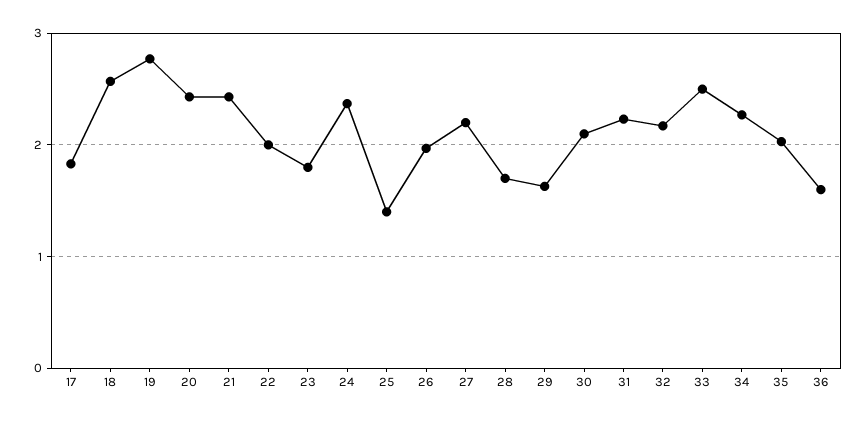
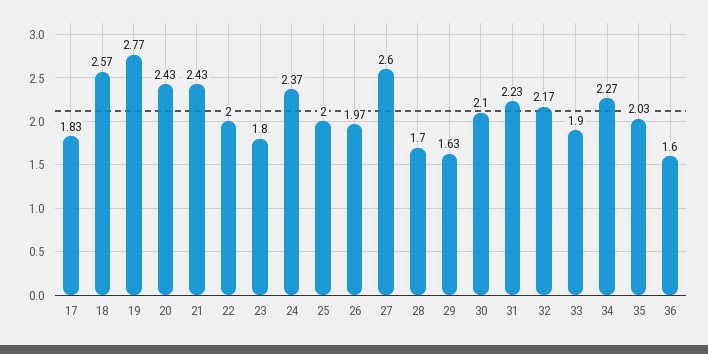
25: 1.4 -> 2
27: 2.2 -> 2.6
33: 2.5 -> 1.9

